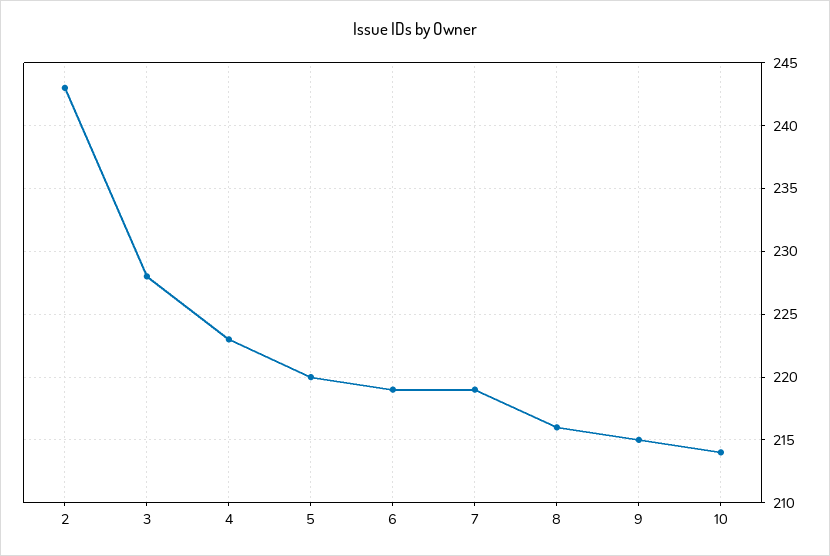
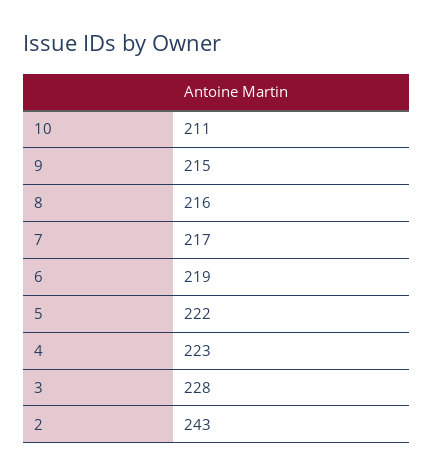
5: 220 -> 222
7: 219 -> 217
10: 214 -> 211

